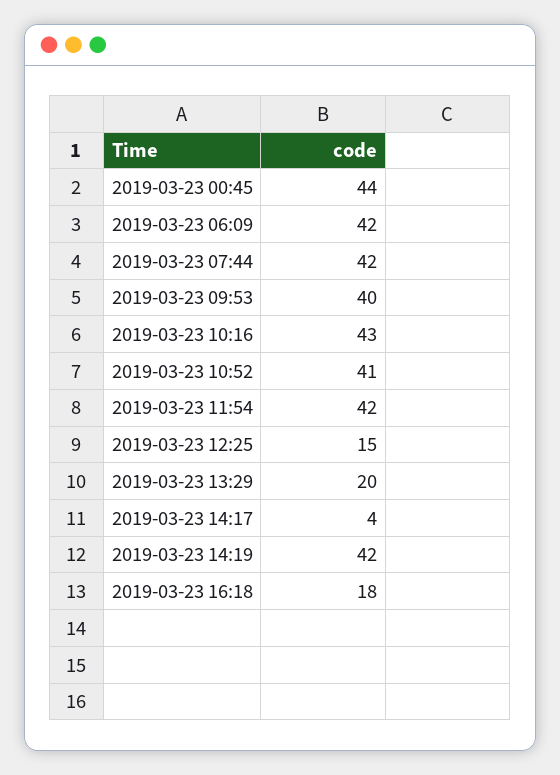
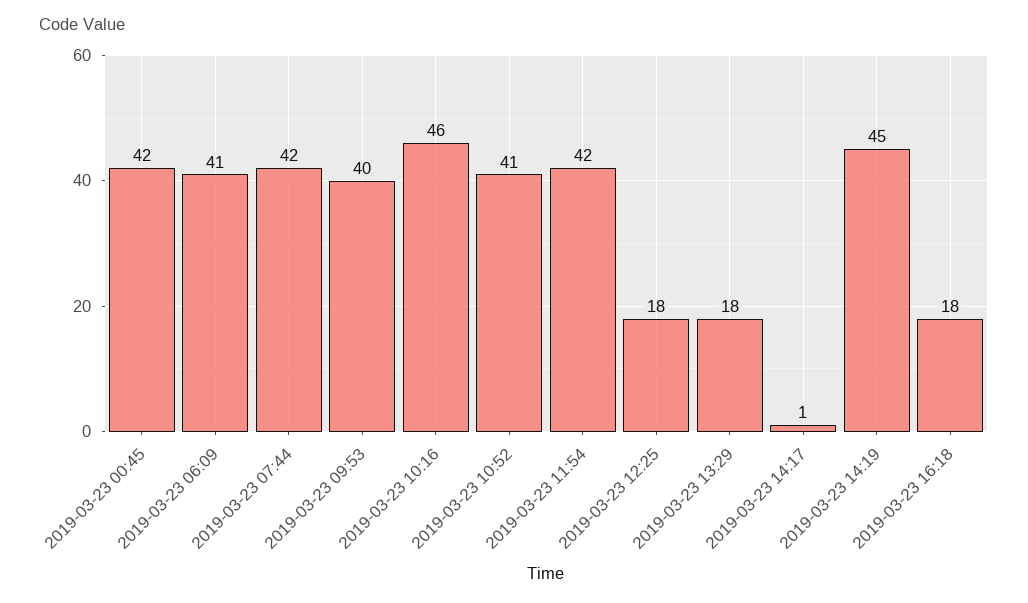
2019-03-23 00:45: 44 -> 42
2019-03-23 06:09: 42 -> 41
2019-03-23 10:16: 43 -> 46
2019-03-23 12:25: 15 -> 18
2019-03-23 13:29: 20 -> 18
2019-03-23 14:17: 4 -> 1
2019-03-23 14:19: 42 -> 45

